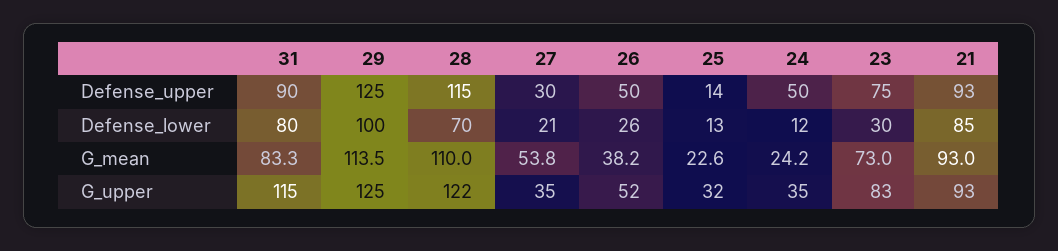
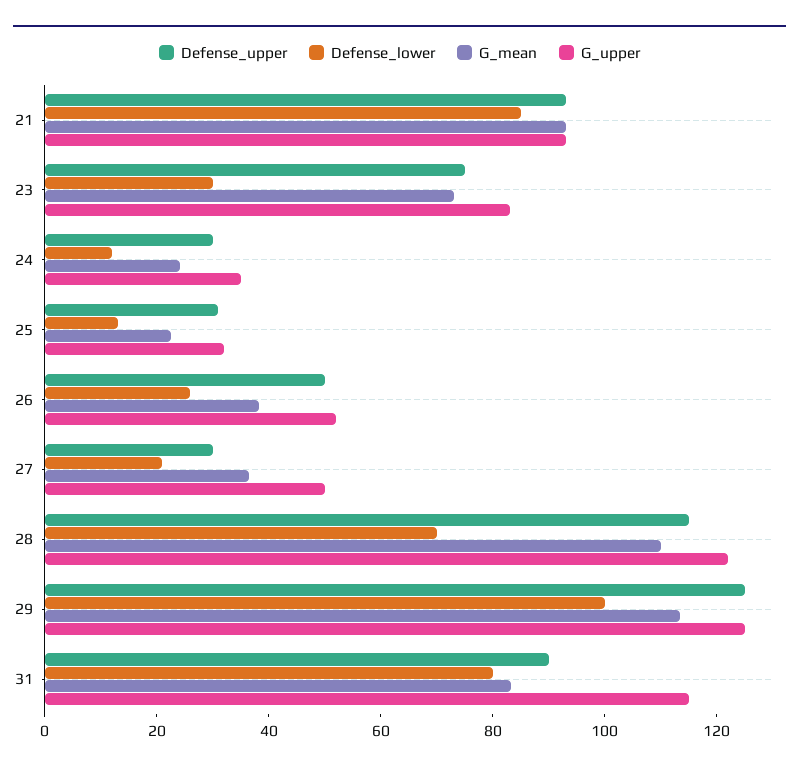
Defense_upper, 25: 14 -> 30
Defense_upper, 24: 50 -> 30
G_mean, 27: 53.8 -> 35
G_upper, 27: 35 -> 50

